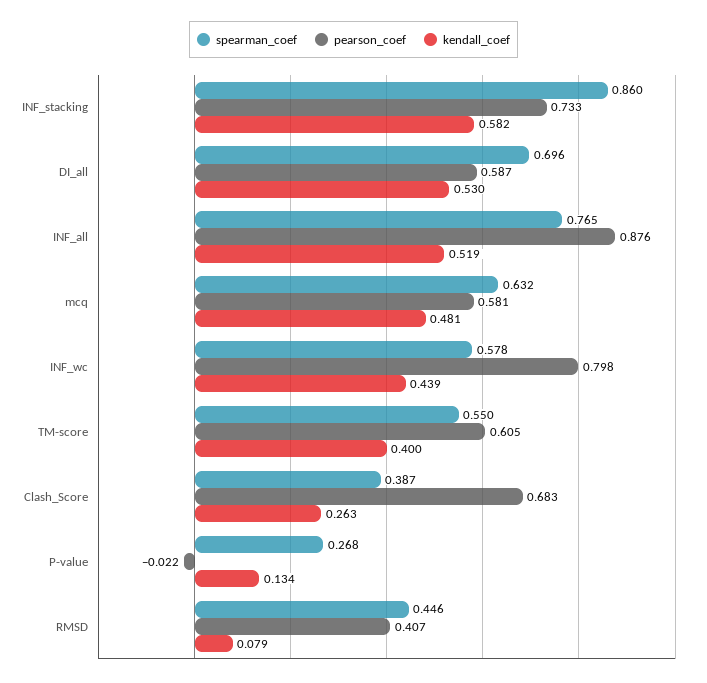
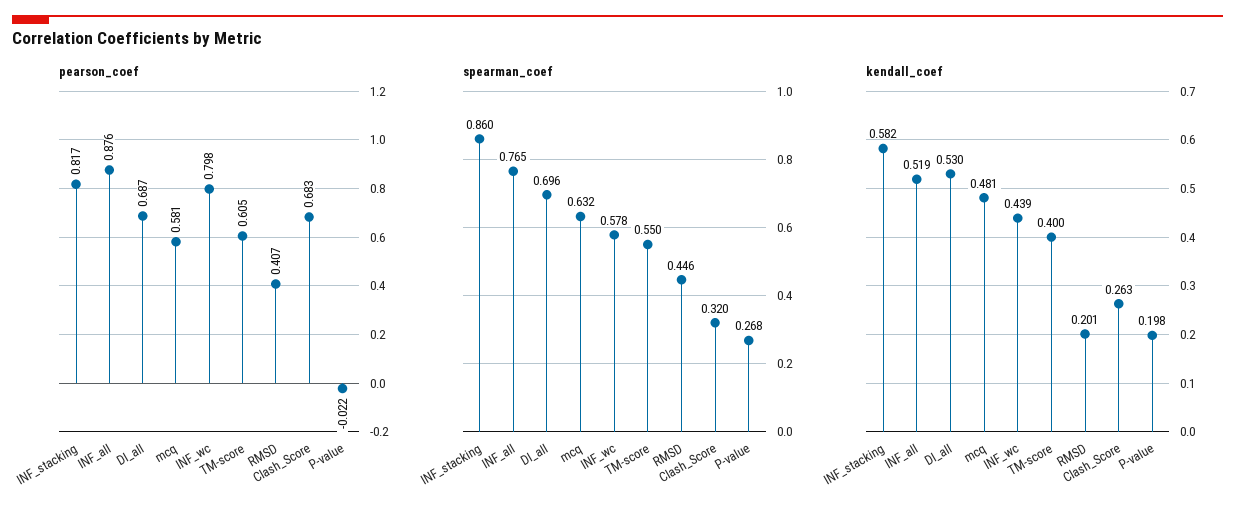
pearson_coef, INF_stacking: 0.733 -> 0.817
pearson_coef, DI_all: 0.587 -> 0.687
spearman_coef, Clash_Score: 0.387 -> 0.32
kendall_coef, P-value: 0.134 -> 0.198
kendall_coef, RMSD: 0.079 -> 0.201

